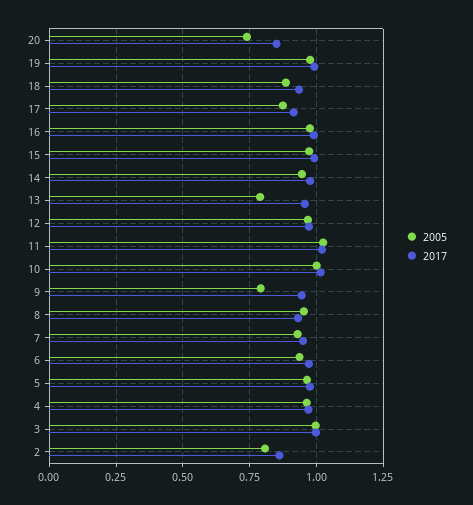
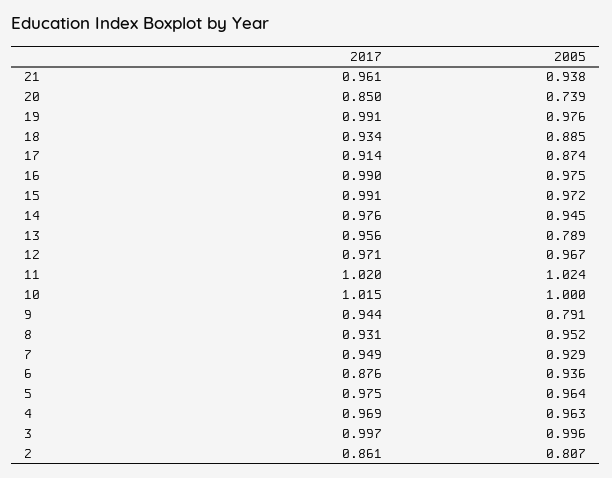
2017, 6: 0.975 -> 0.876
2017, 21: none -> 0.961
2005, 21: none -> 0.938

